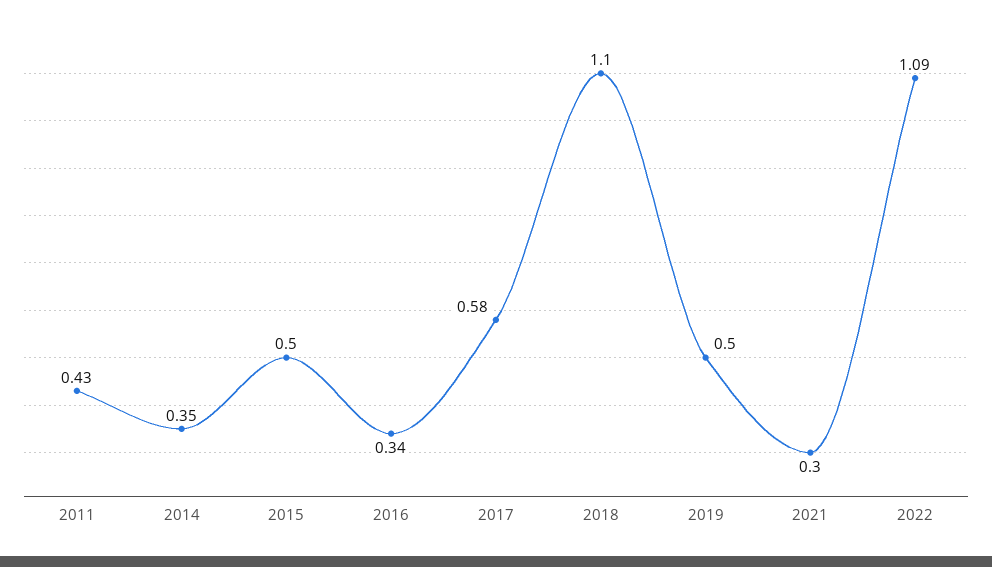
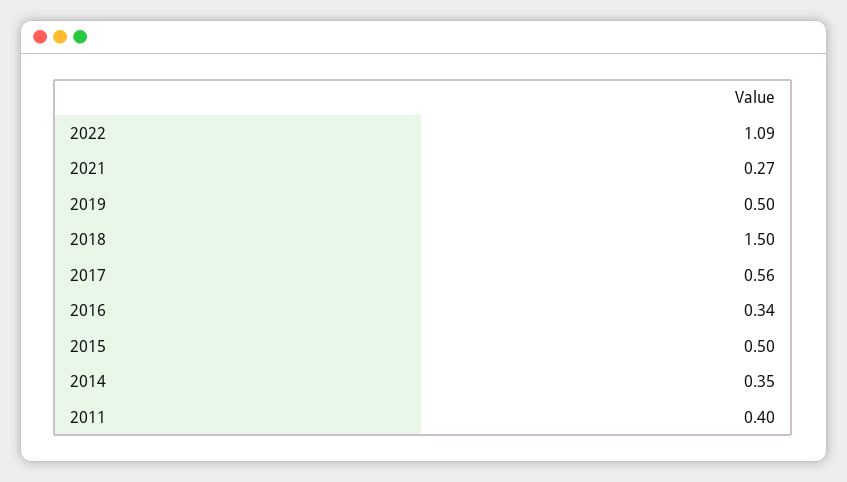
2011: 0.43 -> 0.4
2017: 0.58 -> 0.56
2018: 1.1 -> 1.5
2021: 0.3 -> 0.27

